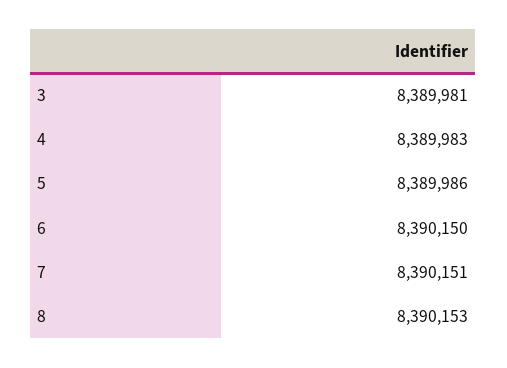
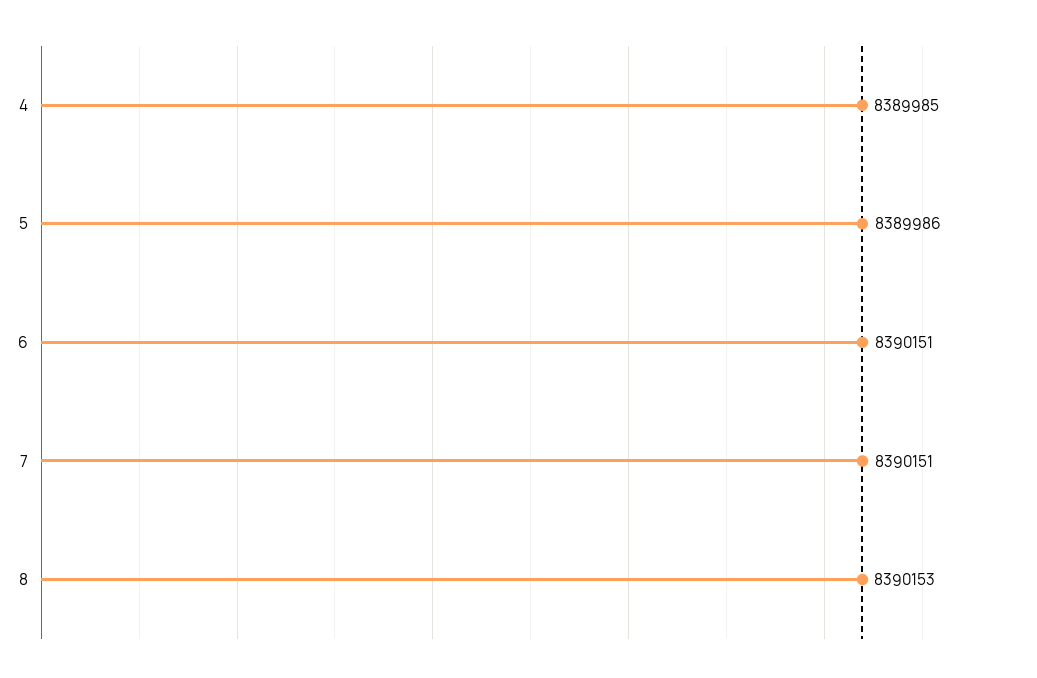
3: 8389981 -> none
4: 8389983 -> 8389985
6: 8390150 -> 8390151

